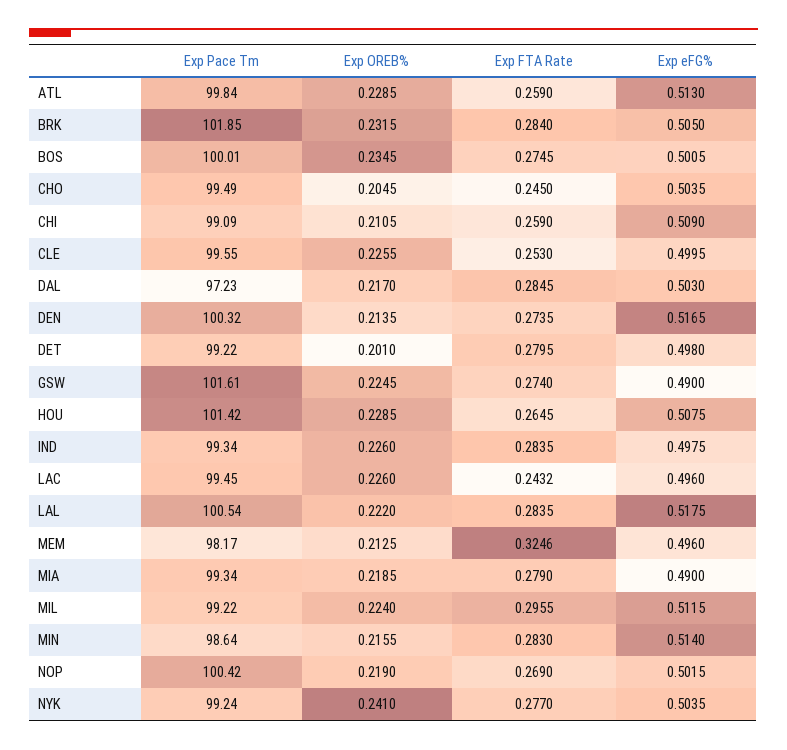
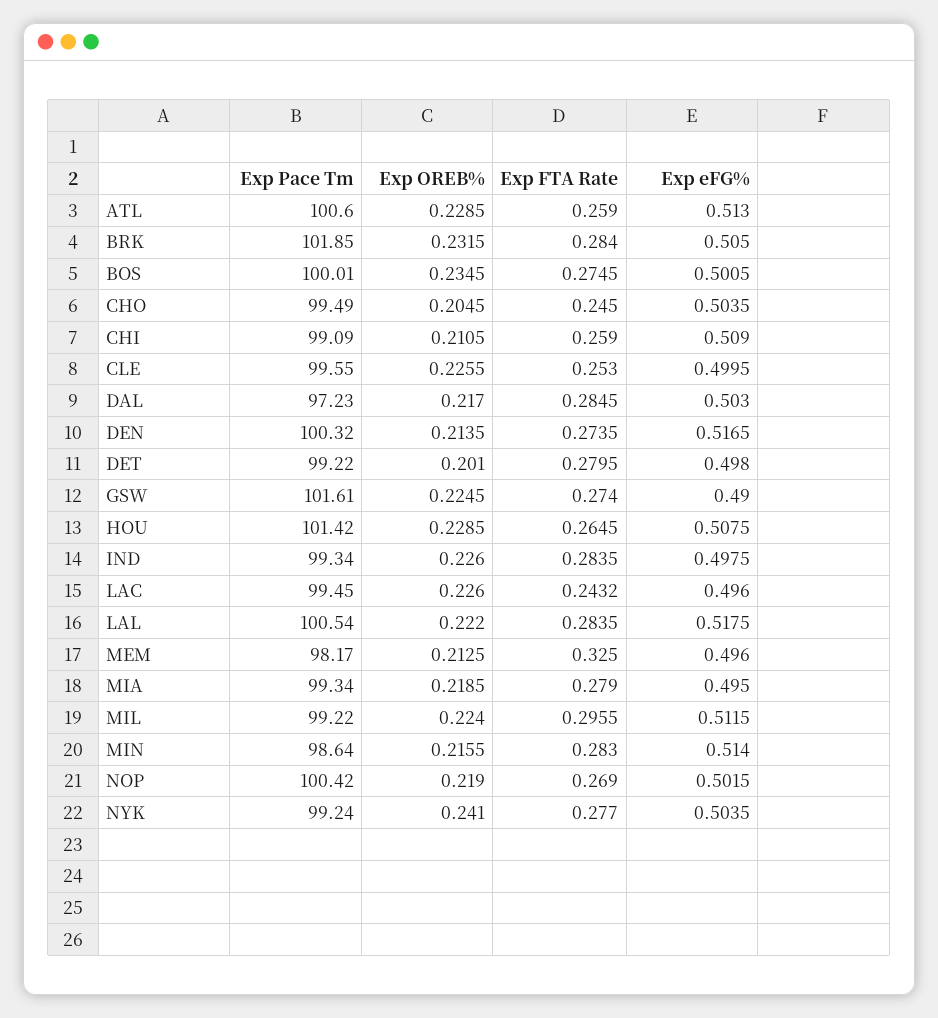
Exp Pace Tm, ATL: 99.84 -> 100.6
Exp FTA Rate, MEM: 0.3246 -> 0.325
Exp eFG%, MIA: 0.49 -> 0.495

